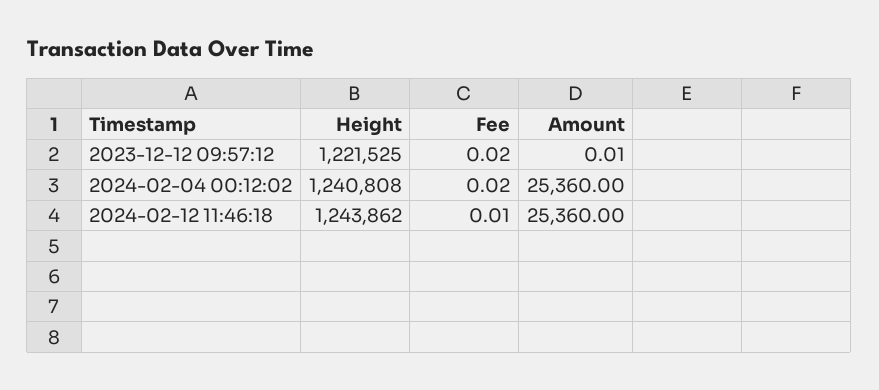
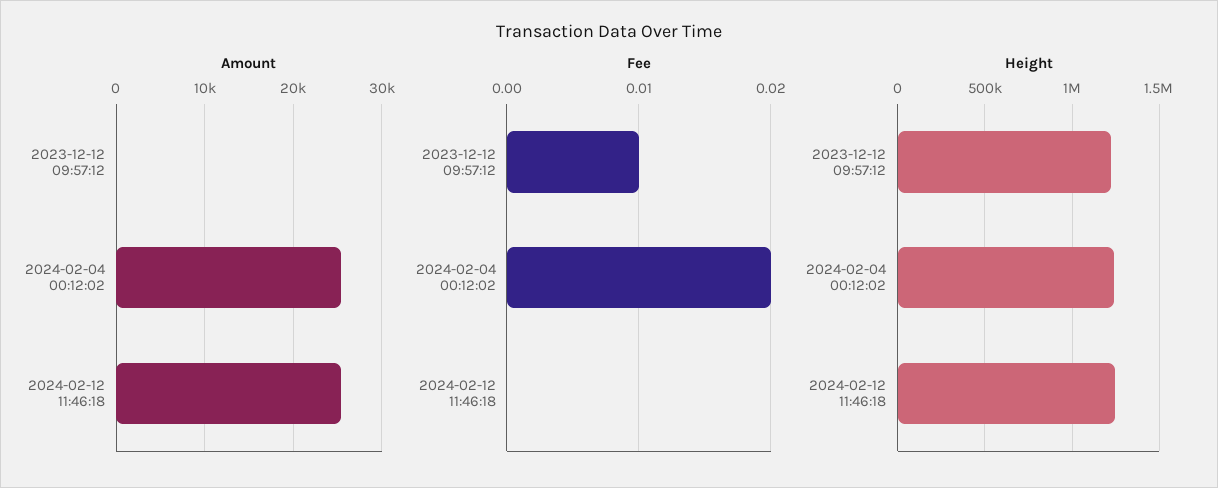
Fee, 2023-12-12 09:57:12: 0.02 -> 0.01
Fee, 2024-02-12 11:46:18: 0.01 -> 0

